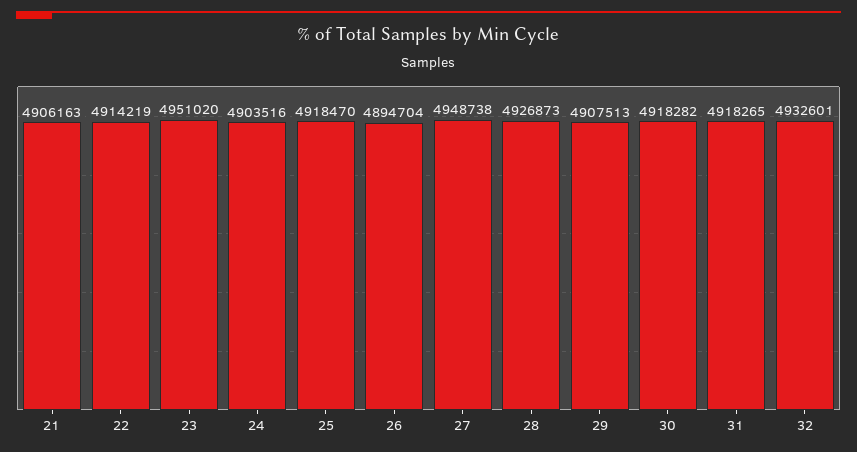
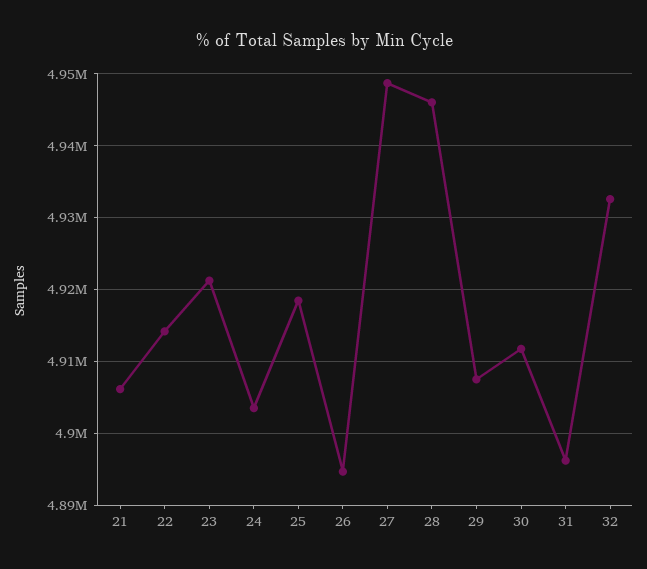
23: 4951020 -> 4921000
28: 4926873 -> 4946000
30: 4918282 -> 4912000
31: 4918265 -> 4896000

